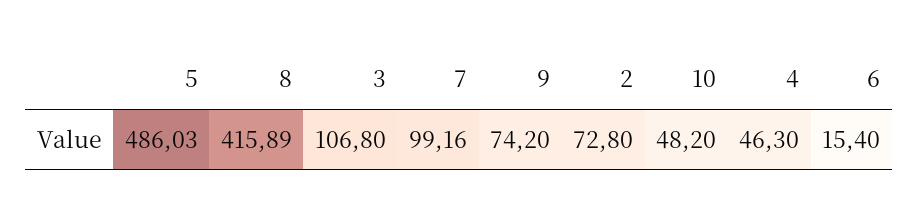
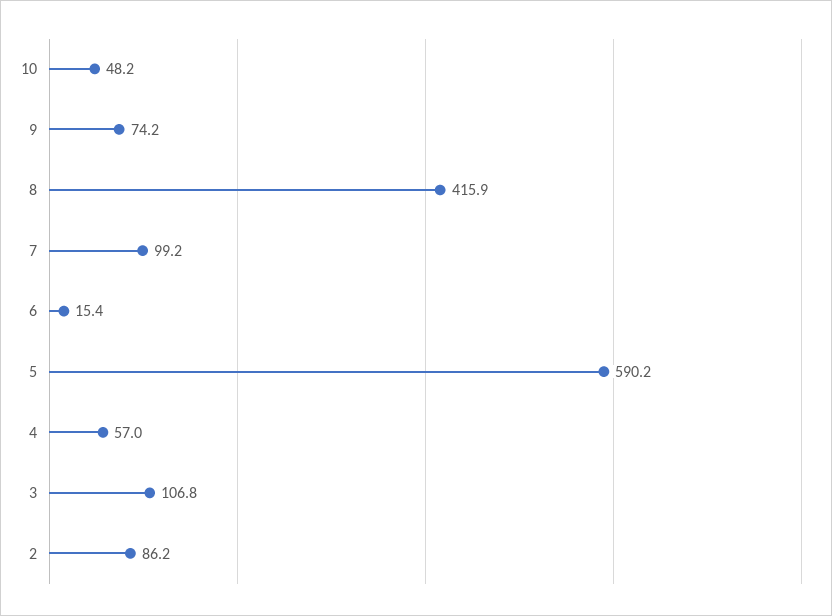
5: 486.03 -> 590.2
2: 72.8 -> 86.2
4: 46.3 -> 57

